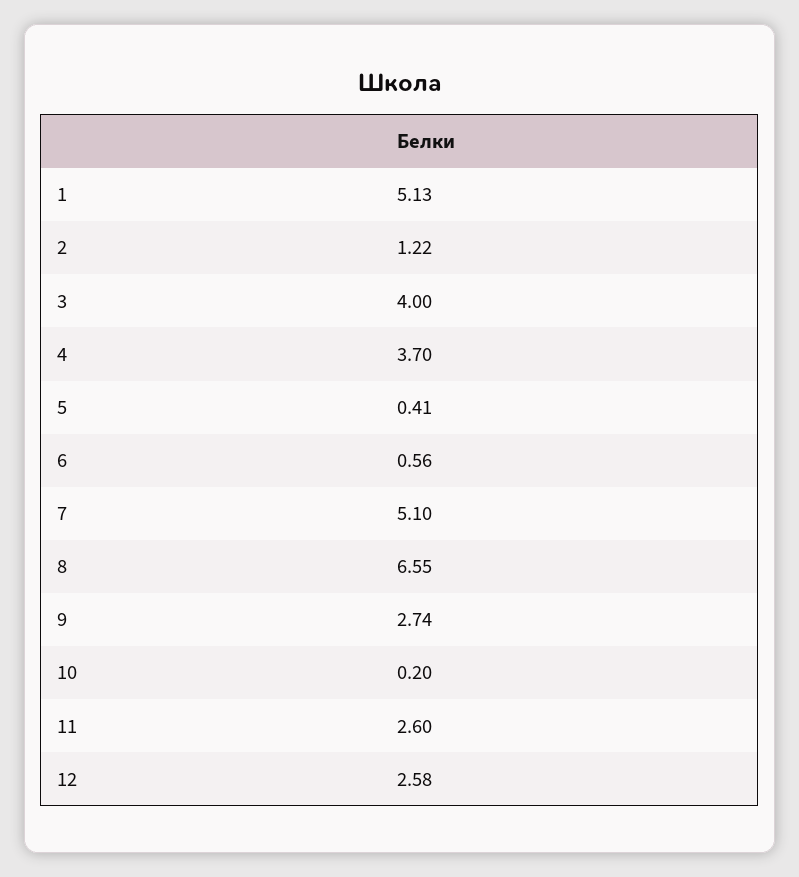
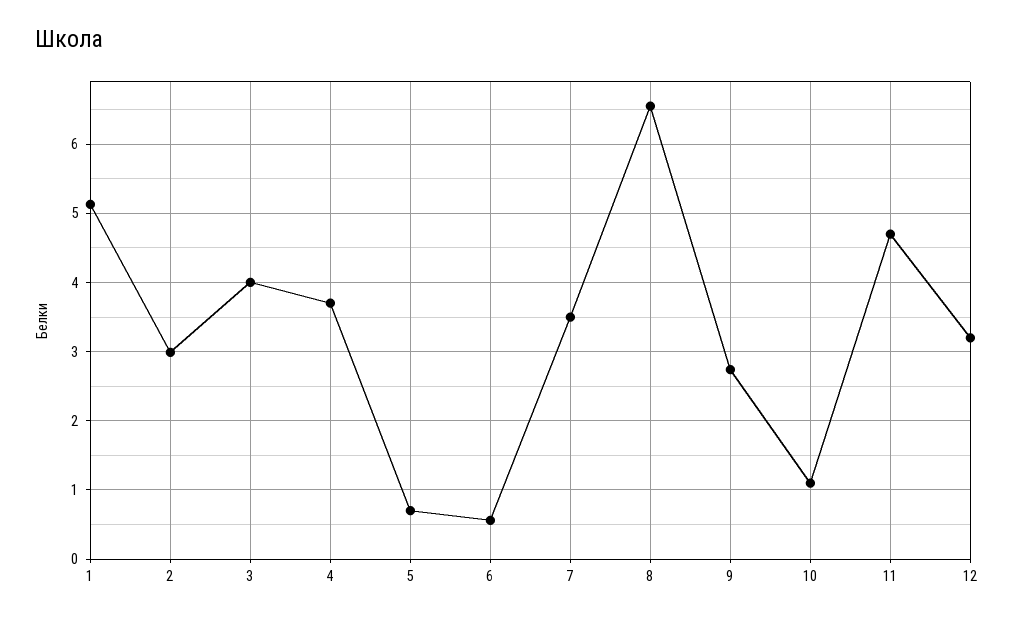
2: 1.22 -> 3
5: 0.41 -> 0.7
7: 5.1 -> 3.5
10: 0.2 -> 1.1
11: 2.6 -> 4.7
12: 2.58 -> 3.2

